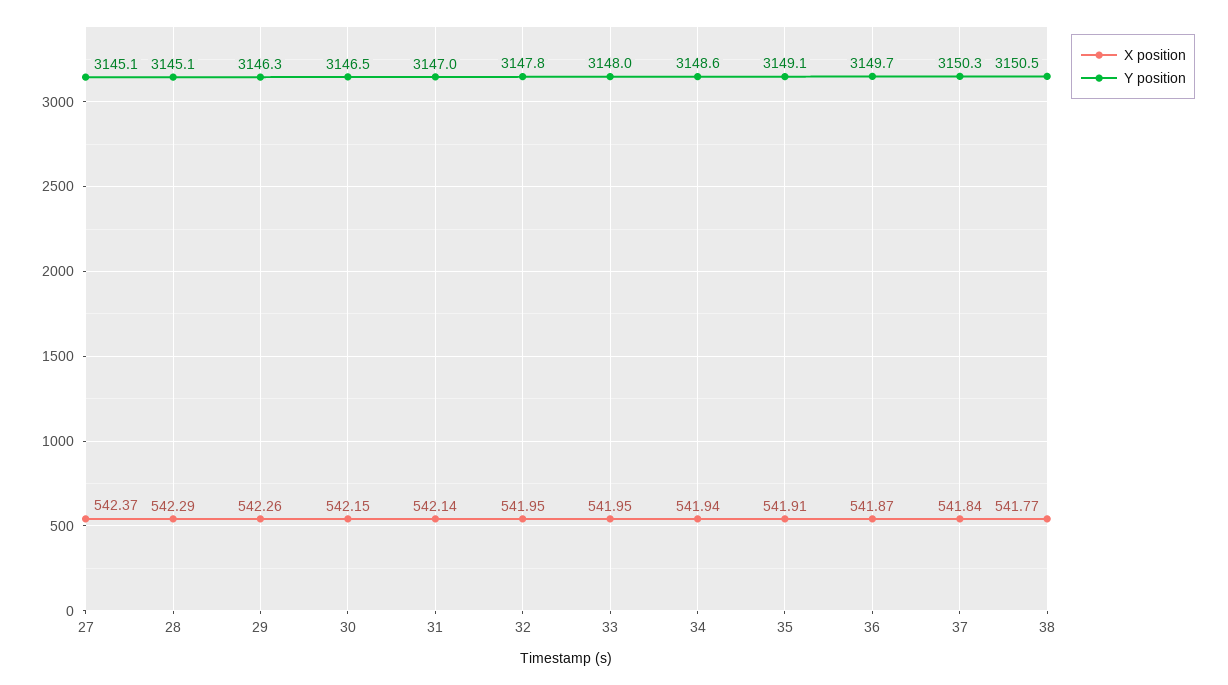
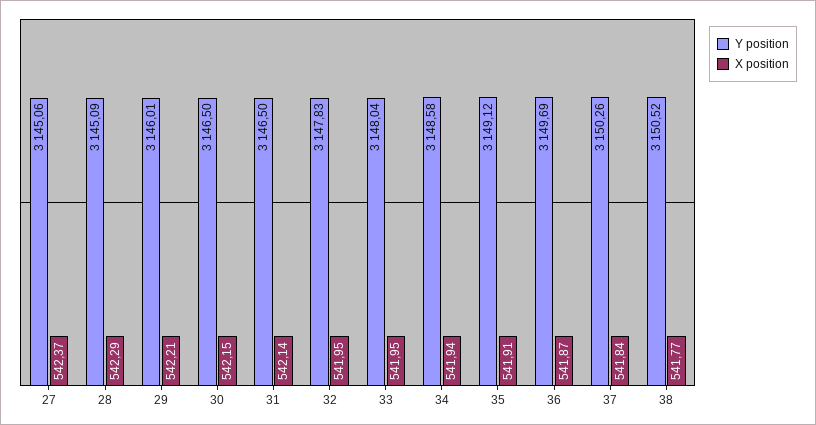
X position, 29: 542.26 -> 542.21
Y position, 29: 3146.3 -> 3146.01
Y position, 31: 3147 -> 3146.5

